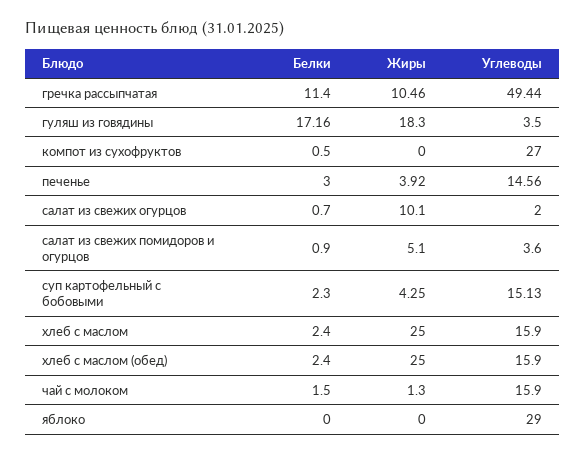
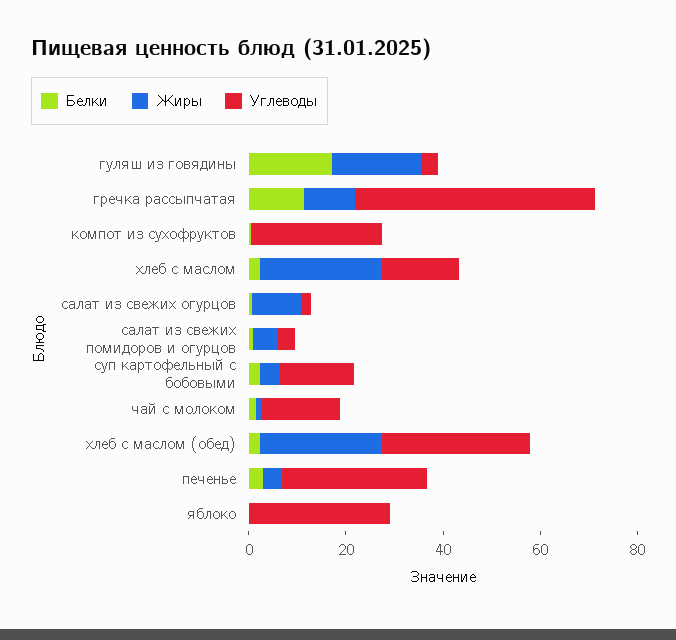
Углеводы, печенье: 14.56 -> 30
Углеводы, хлеб с маслом (обед): 15.9 -> 30

